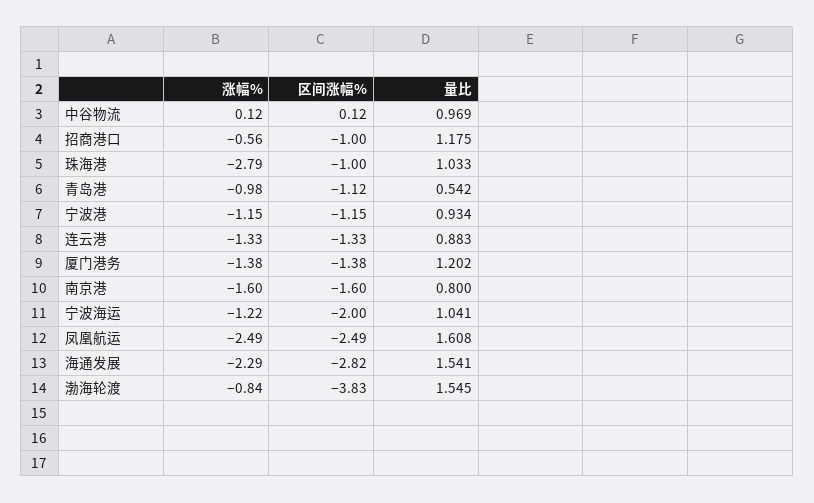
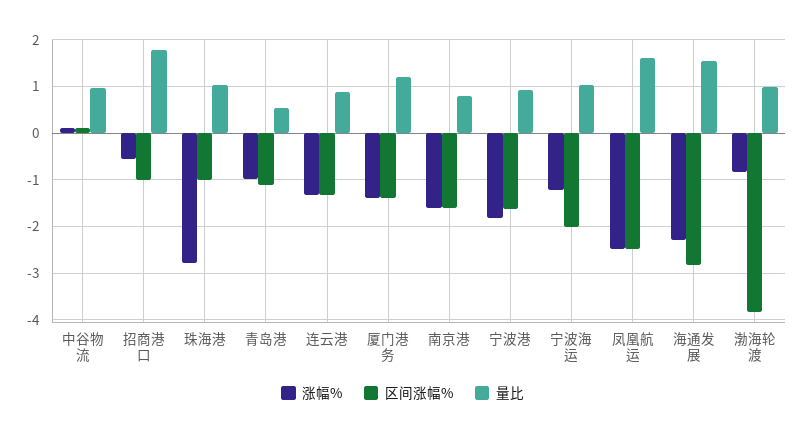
量比, 招商港口: 1.175 -> 1.8
涨幅%, 宁波港: -1.15 -> -1.8
区间涨幅%, 宁波港: -1.15 -> -1.6
量比, 渤海轮渡: 1.545 -> 1

